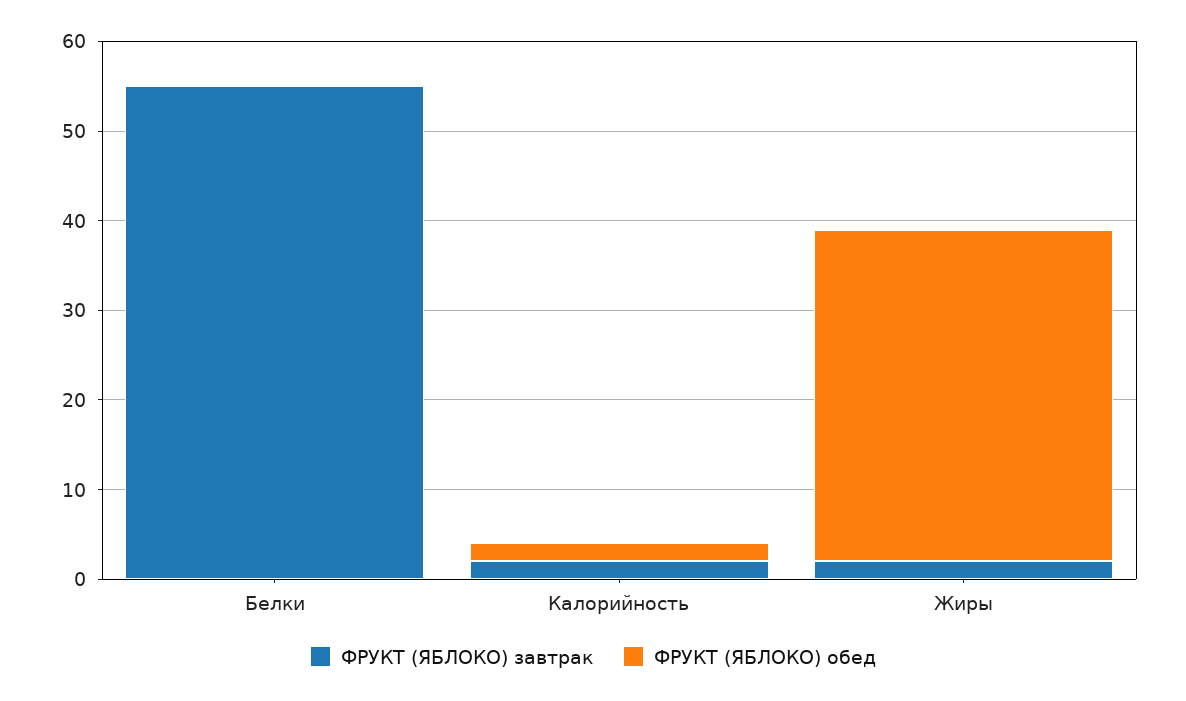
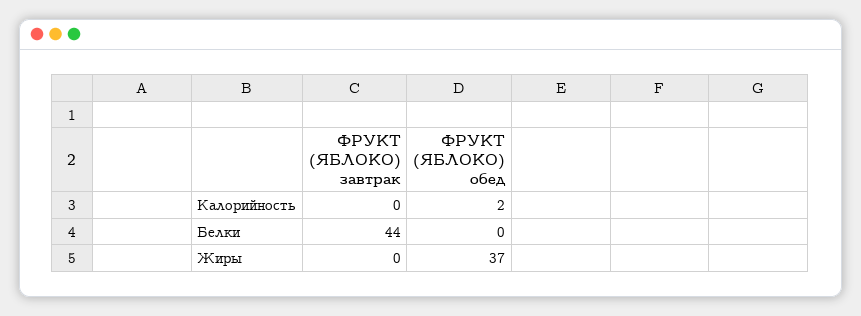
ФРУКТ (ЯБЛОКО) завтрак, Белки: 55 -> 44
ФРУКТ (ЯБЛОКО) завтрак, Калорийность: 2 -> 0
ФРУКТ (ЯБЛОКО) завтрак, Жиры: 2 -> 0

